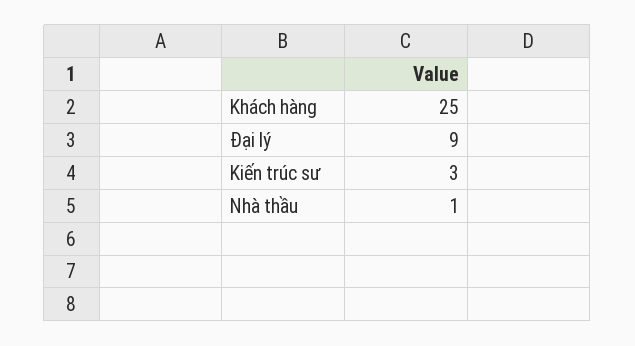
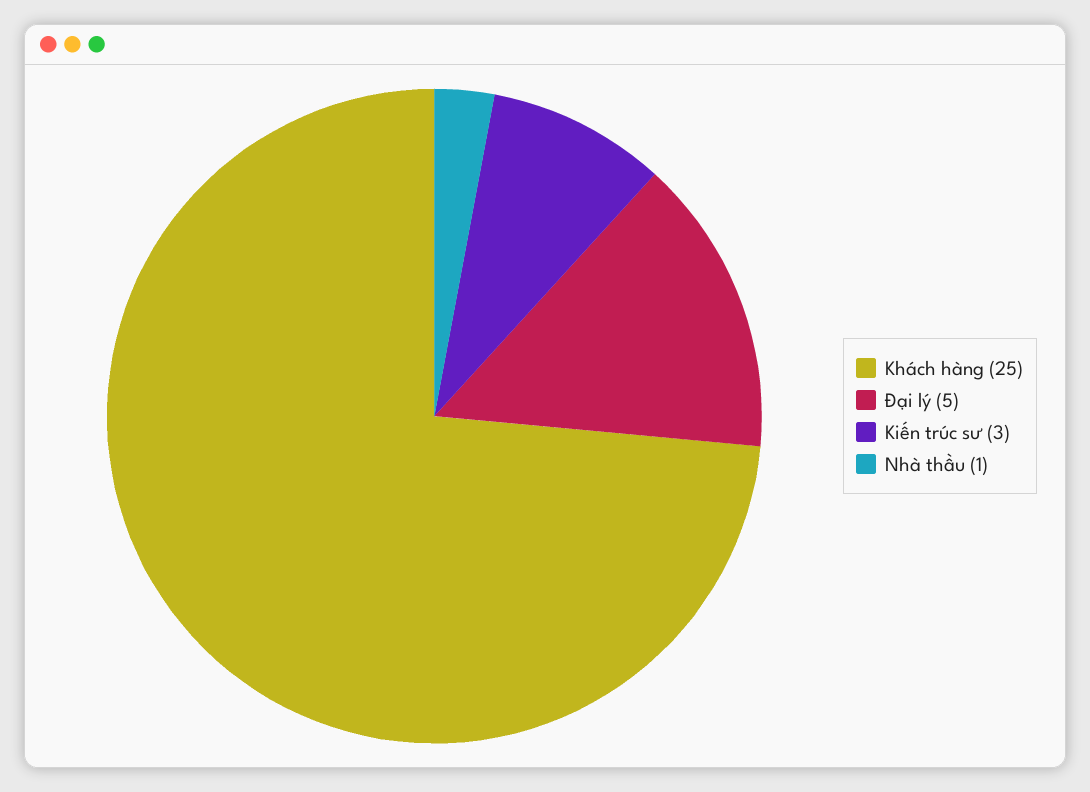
Đại lý: 9 -> 5

